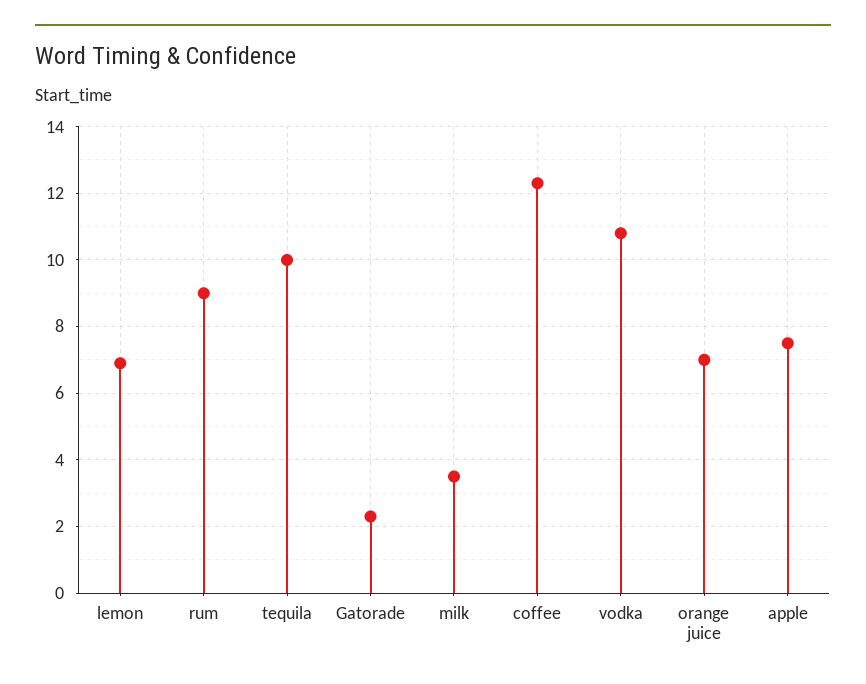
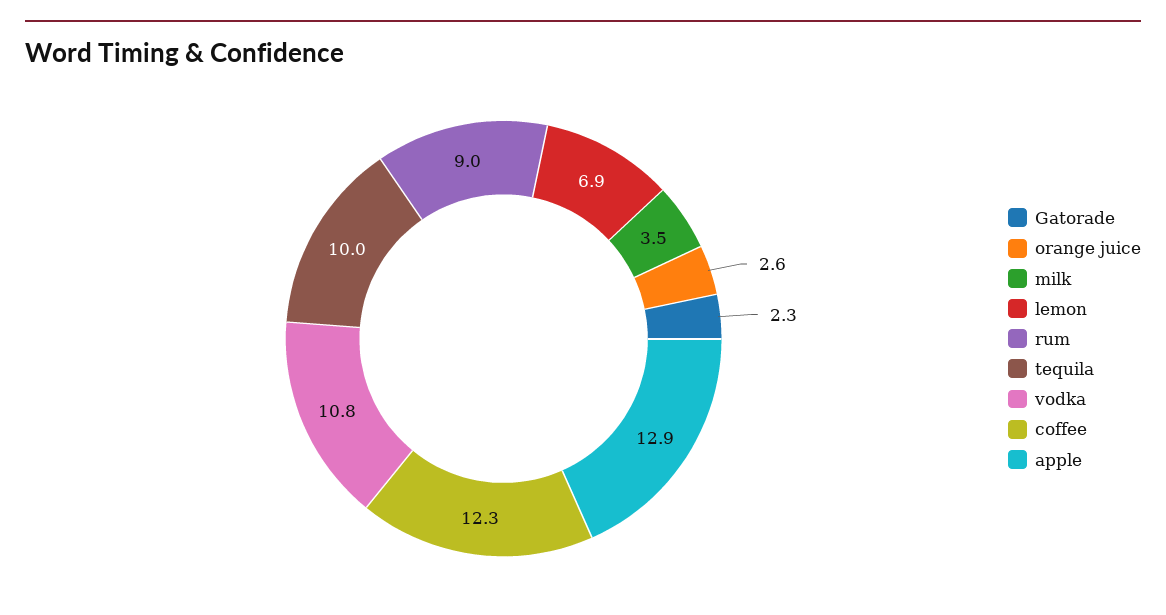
orange juice: 7 -> 2.6
apple: 7.5 -> 12.9

